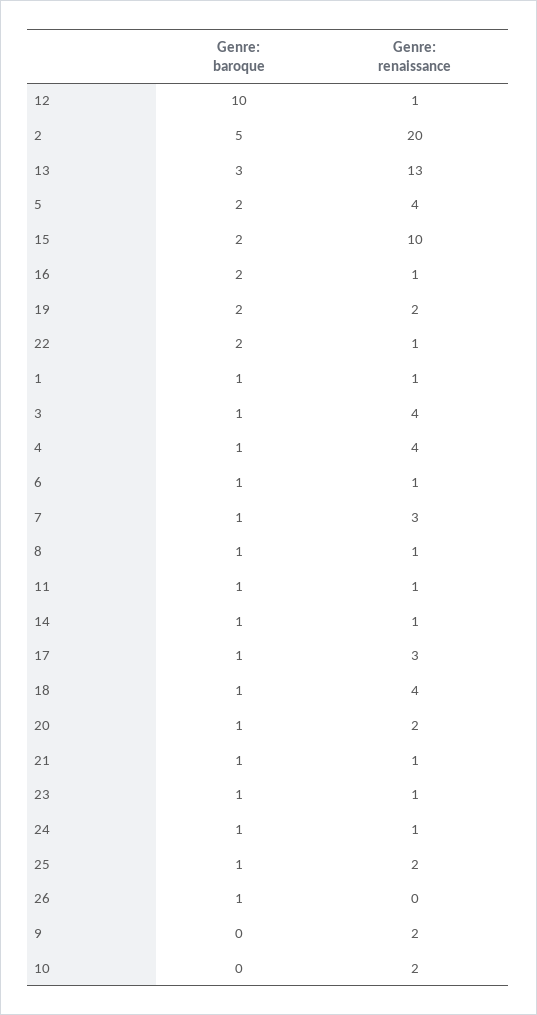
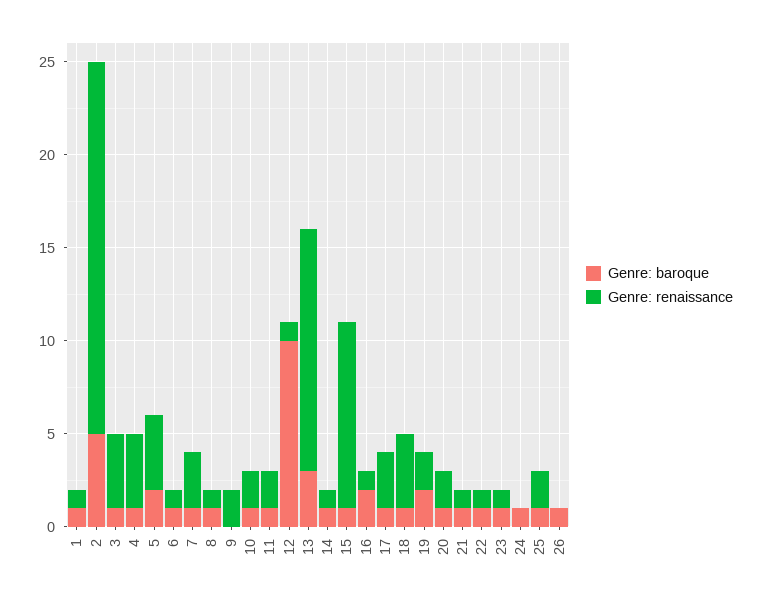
Genre: baroque, 15: 2 -> 1
Genre: baroque, 22: 2 -> 1
Genre: renaissance, 11: 1 -> 2
Genre: renaissance, 24: 1 -> 0
Genre: baroque, 10: 0 -> 1

